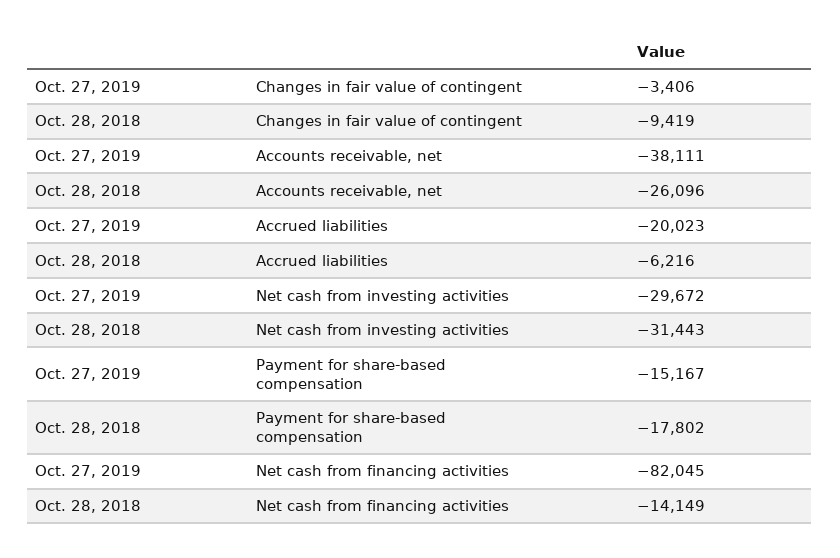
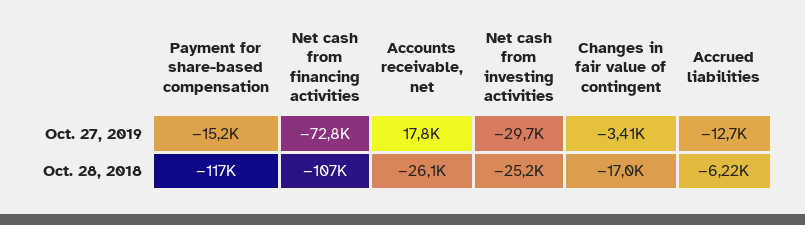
Oct. 28, 2018, Changes in fair value of contingent: -9419 -> -17000
Oct. 27, 2019, Accounts receivable, net: -38111 -> 17800
Oct. 27, 2019, Accrued liabilities: -20023 -> -12700
Oct. 28, 2018, Net cash from investing activities: -31443 -> -25200
Oct. 28, 2018, Payment for share-based compensation: -17802 -> -117000
Oct. 27, 2019, Net cash from financing activities: -82045 -> -72800
Oct. 28, 2018, Net cash from financing activities: -14149 -> -107000

